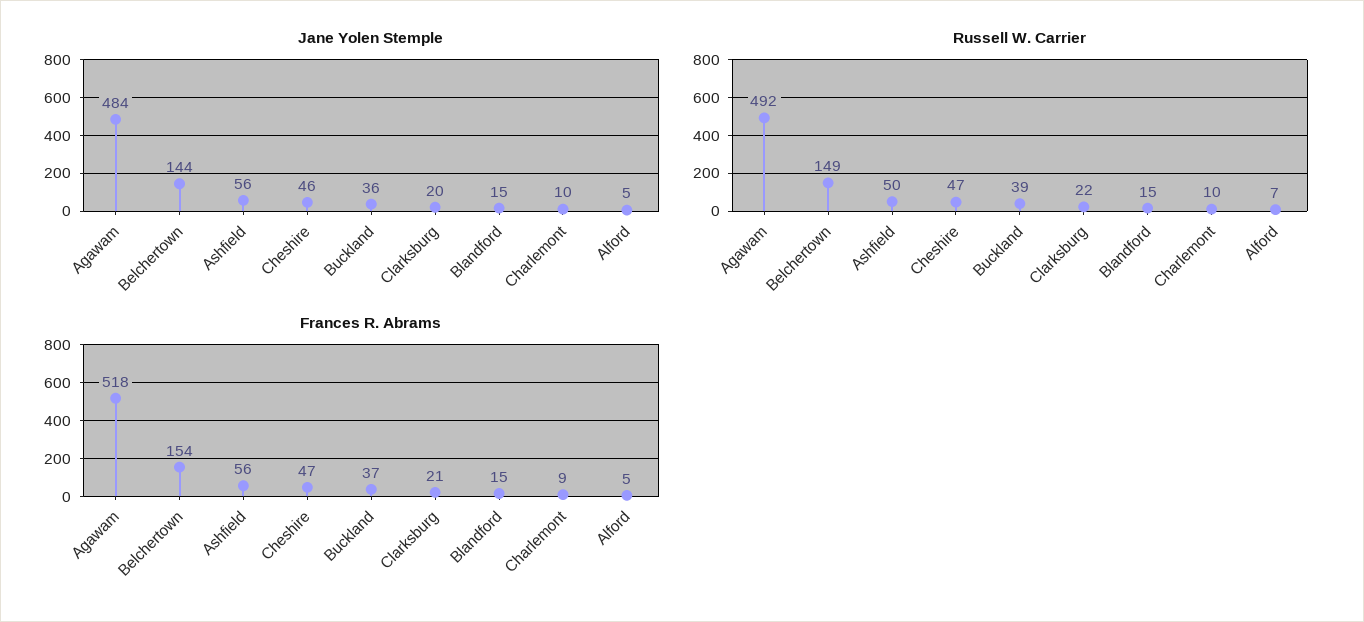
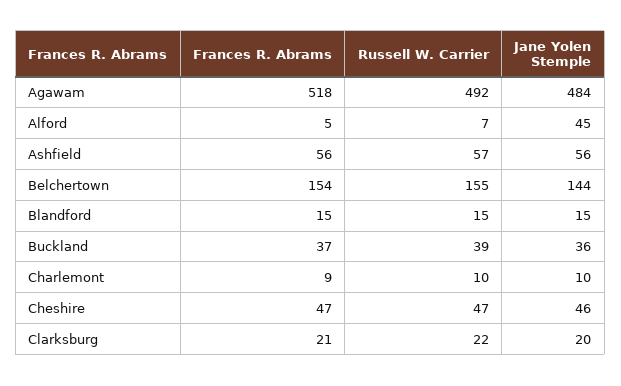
Jane Yolen Stemple, Alford: 5 -> 45
Russell W. Carrier, Belchertown: 149 -> 155
Russell W. Carrier, Ashfield: 50 -> 57

